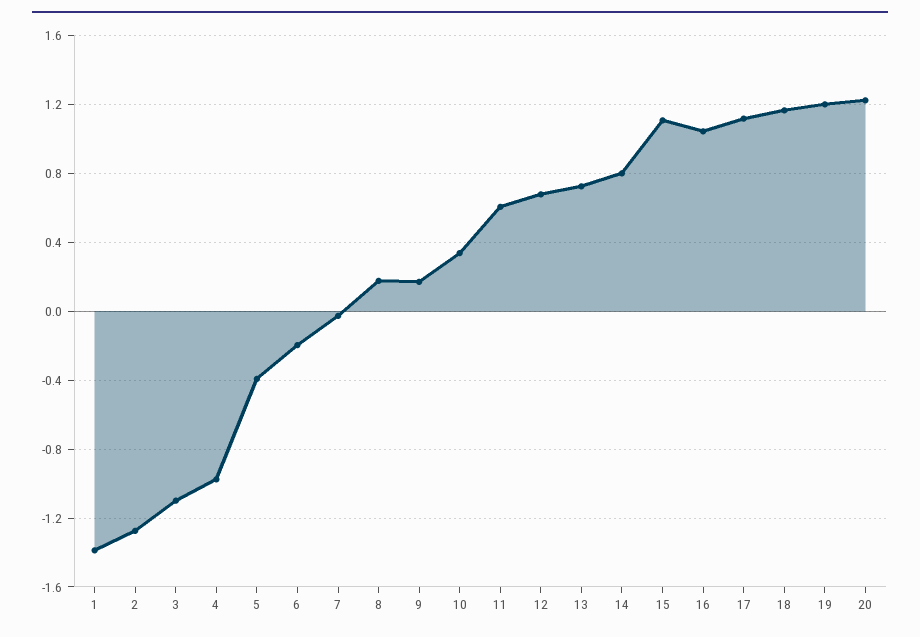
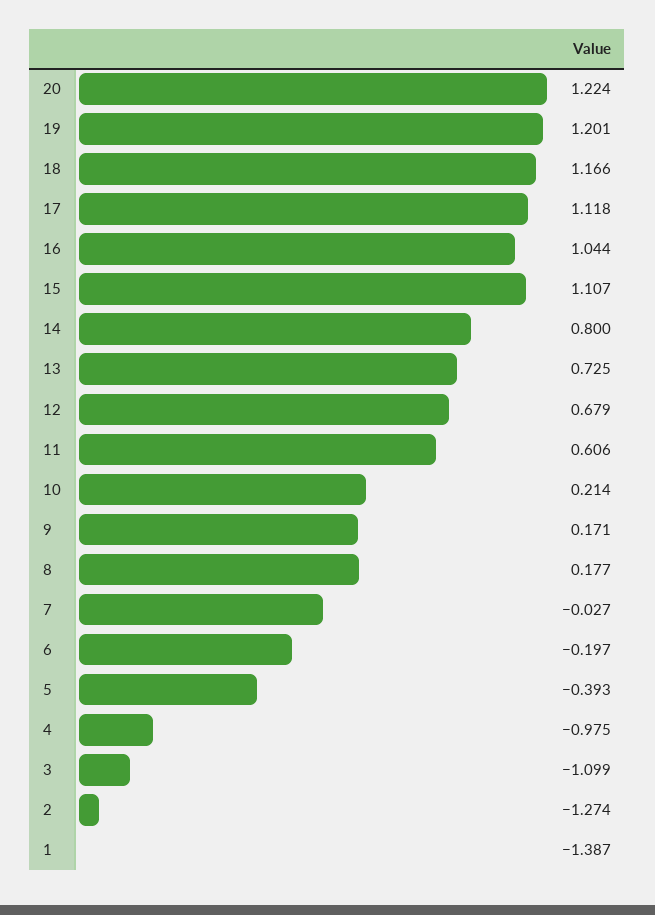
10: 0.35 -> 0.214

